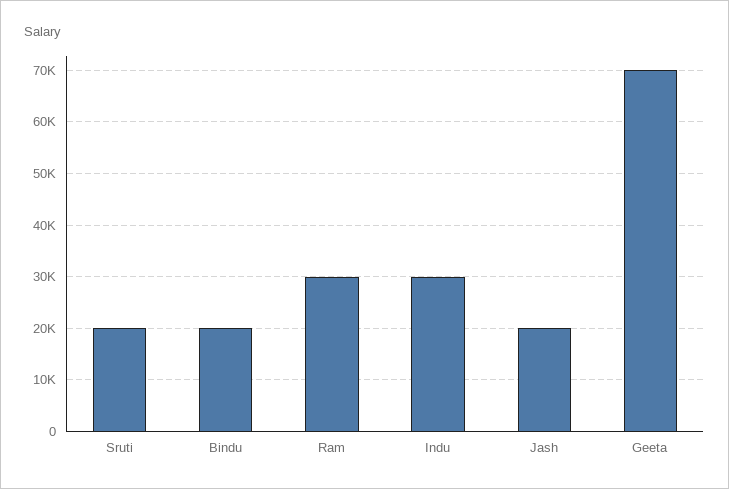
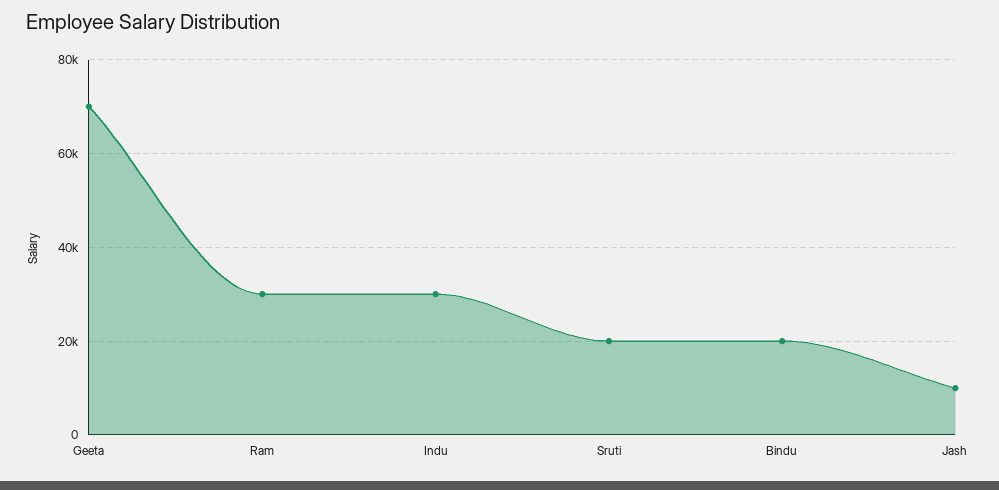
Jash: 20000 -> 10000

